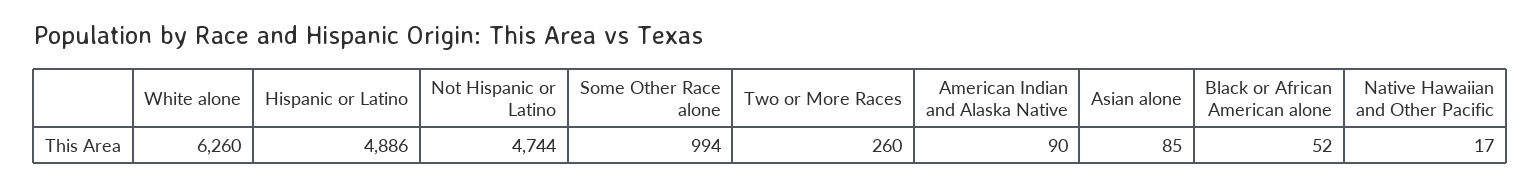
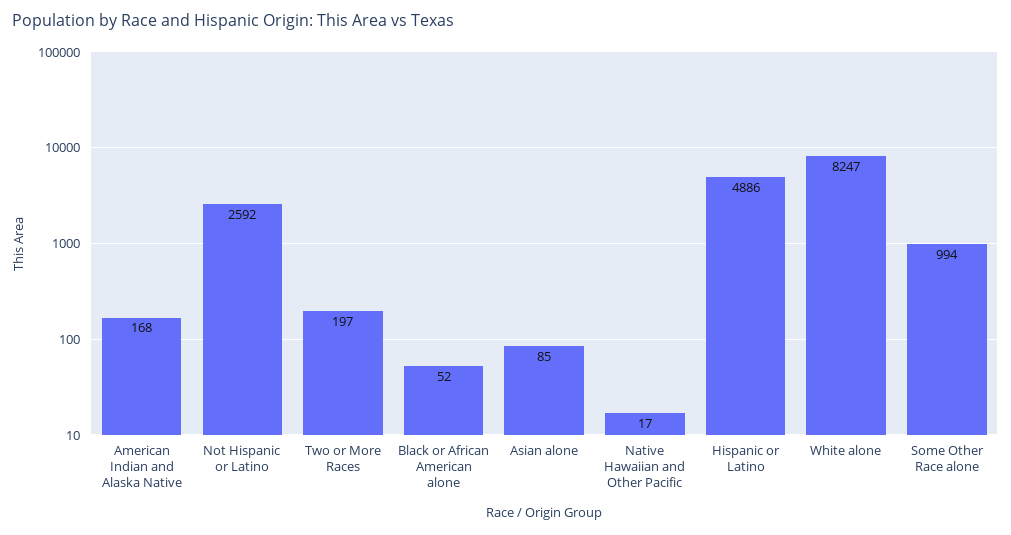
White alone: 6260 -> 8247
Not Hispanic or Latino: 4744 -> 2592
Two or More Races: 260 -> 197
American Indian and Alaska Native: 90 -> 168

